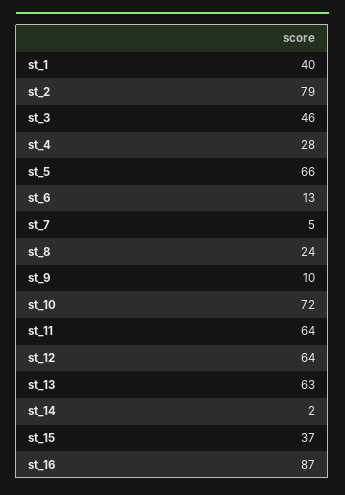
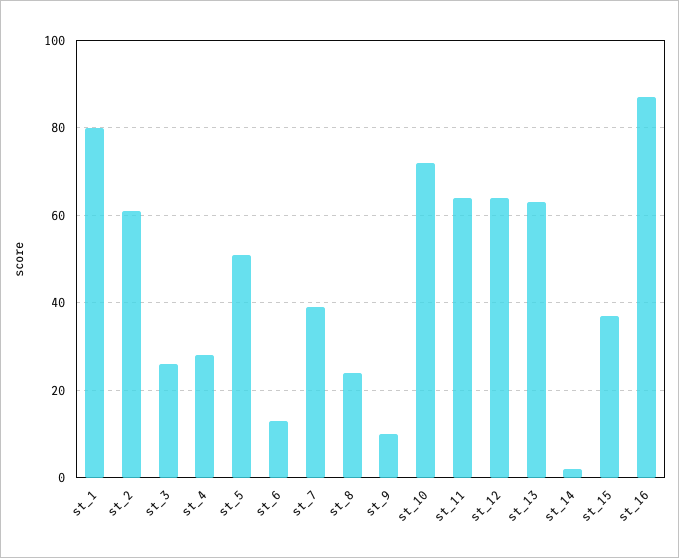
st_1: 40 -> 80
st_2: 79 -> 60
st_3: 46 -> 25
st_5: 66 -> 50
st_7: 5 -> 40

